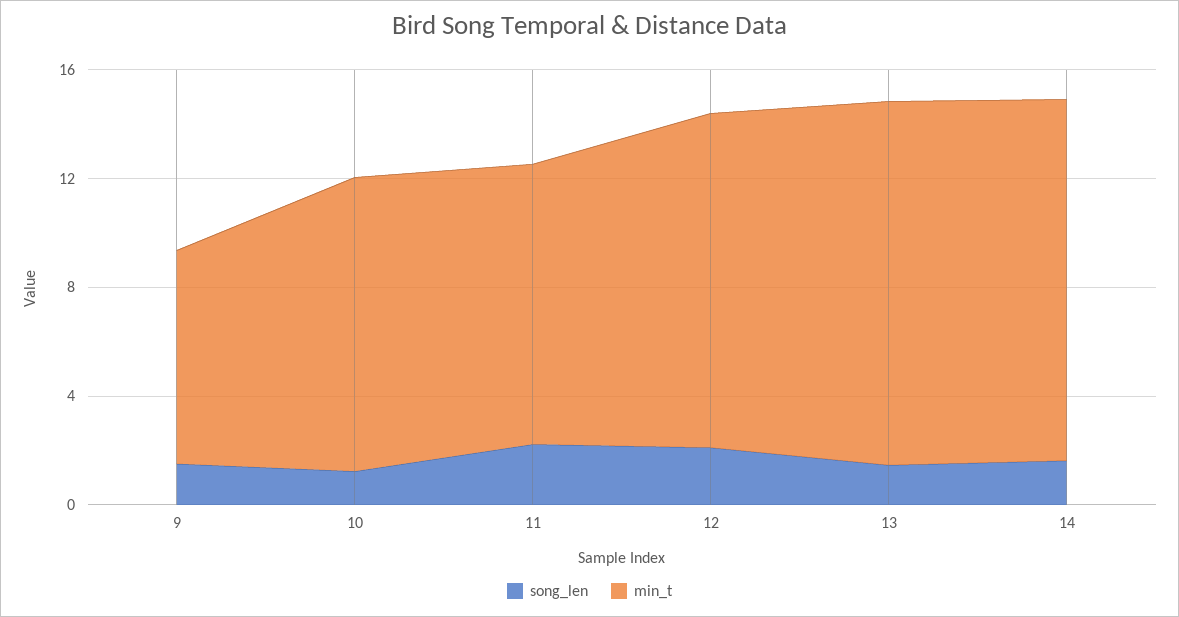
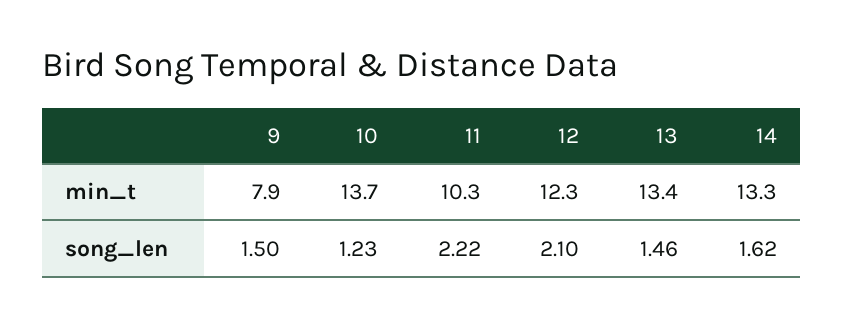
min_t, 10: 11 -> 13.7

